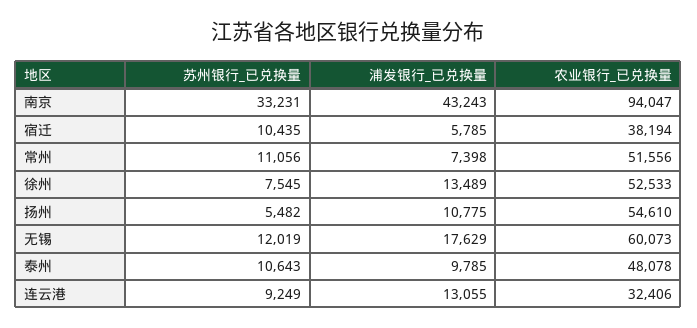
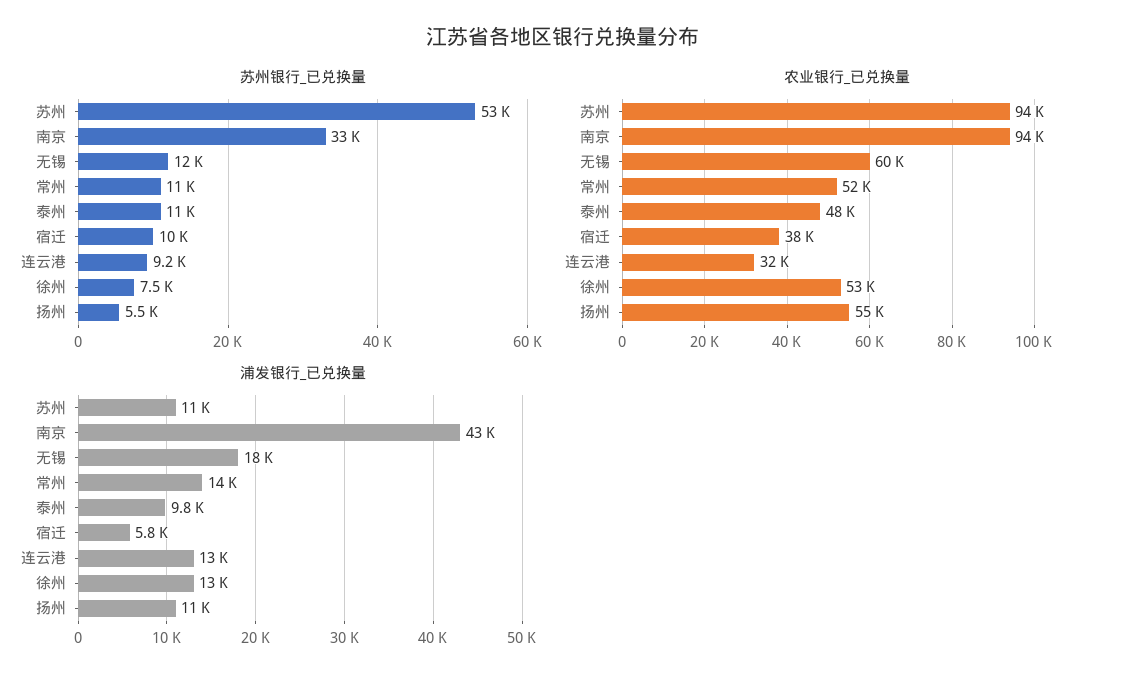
浦发银行_已兑换量, 常州: 7398 -> 14000
苏州银行_已兑换量, 苏州: none -> 53000
农业银行_已兑换量, 苏州: none -> 94000
浦发银行_已兑换量, 苏州: none -> 11000

